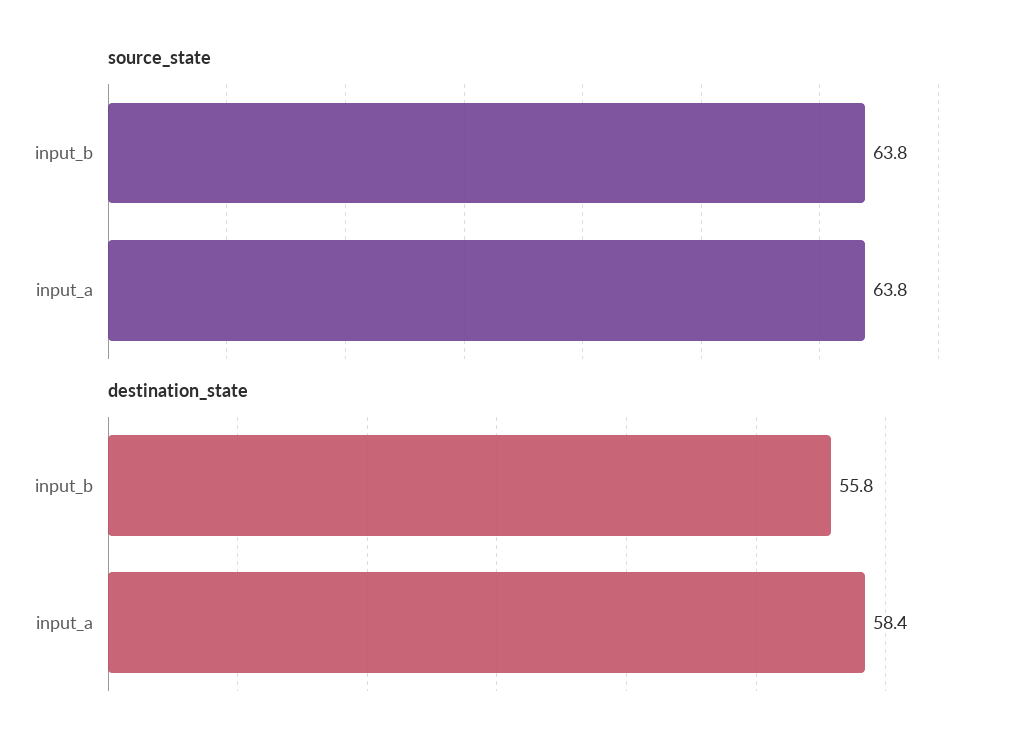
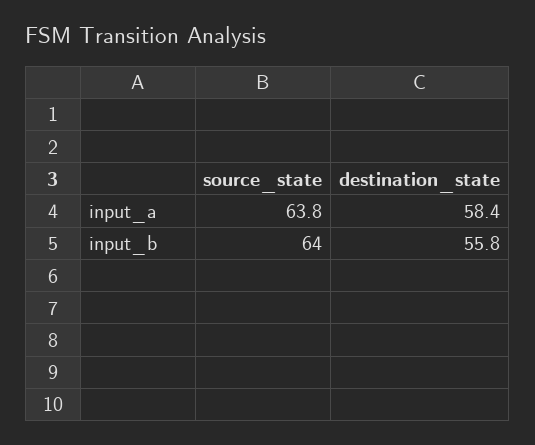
source_state, input_b: 63.8 -> 64

